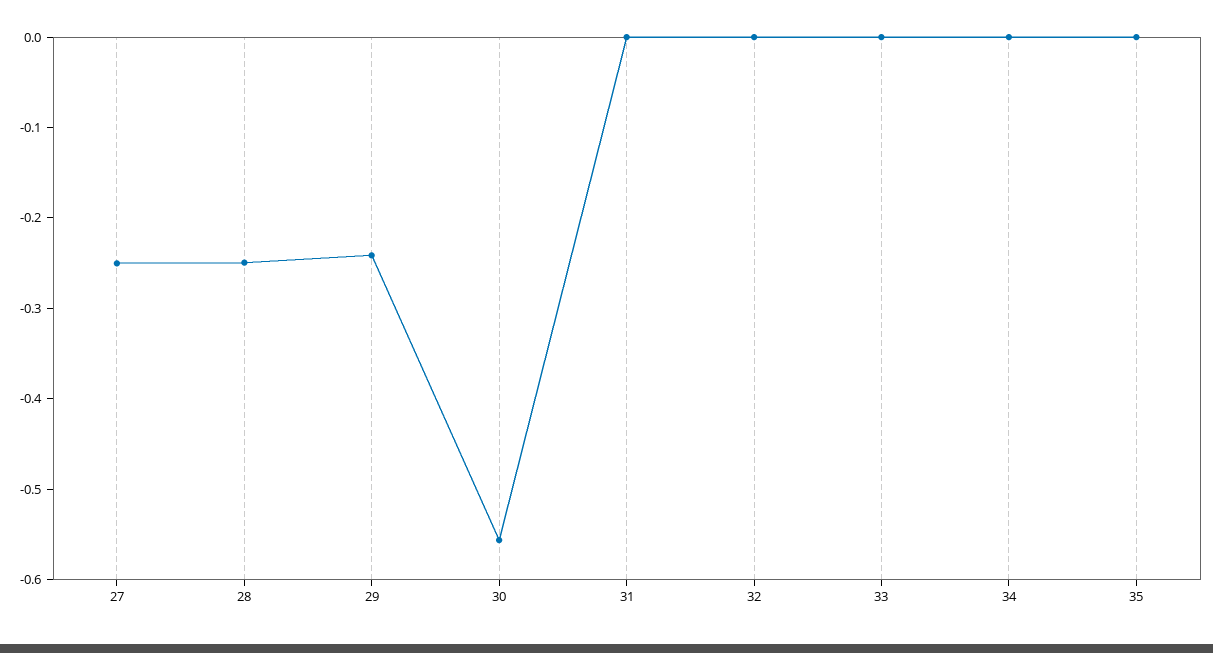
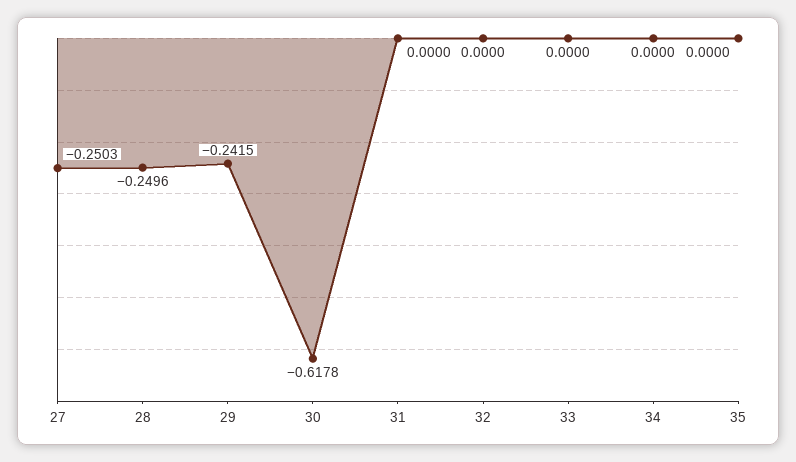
30: -0.56 -> -0.6178

